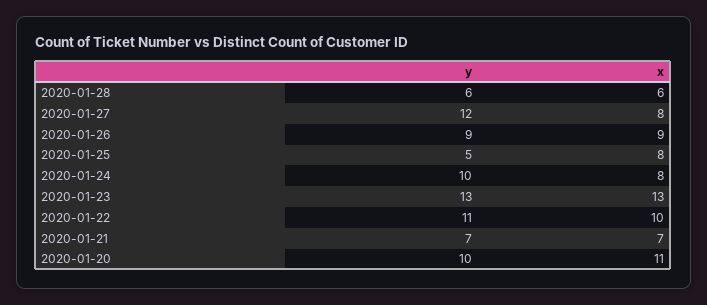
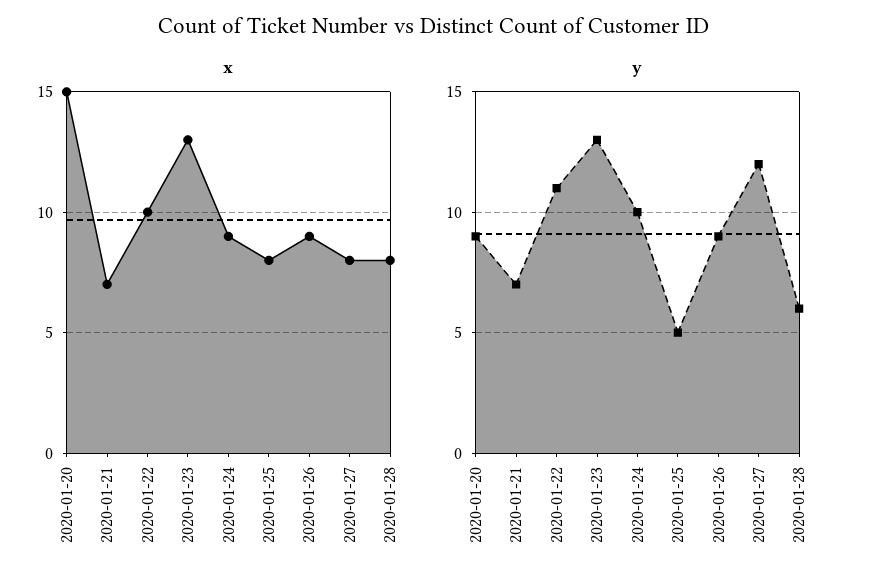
x, 2020-01-28: 6 -> 8
x, 2020-01-24: 8 -> 9
y, 2020-01-20: 10 -> 9
x, 2020-01-20: 11 -> 15

